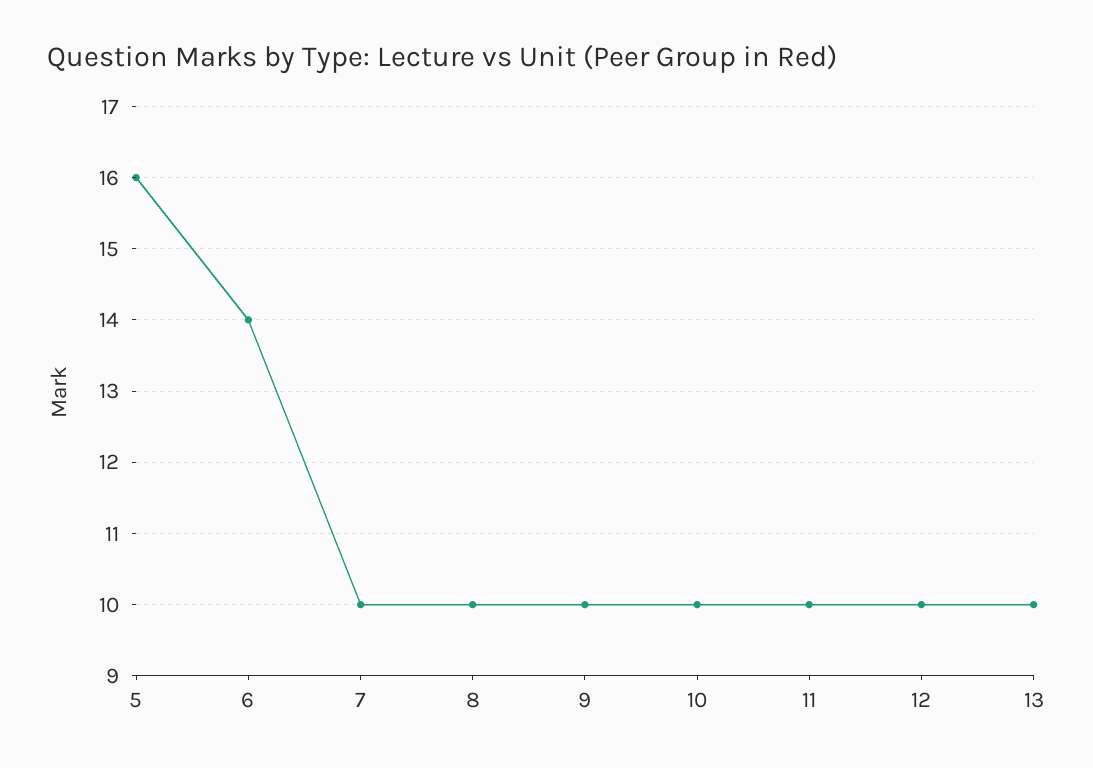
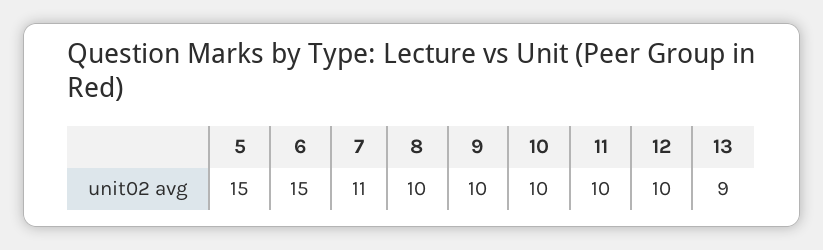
5: 16 -> 15
6: 14 -> 15
7: 10 -> 11
13: 10 -> 9

